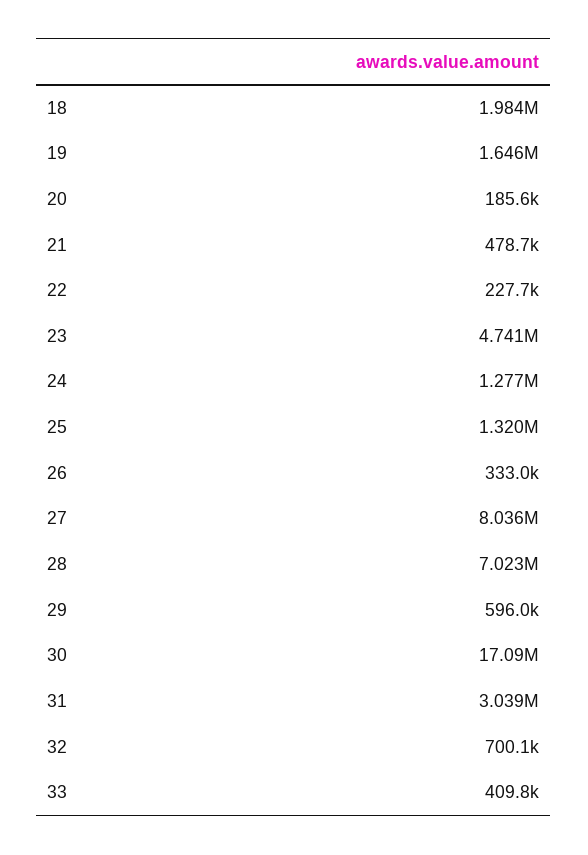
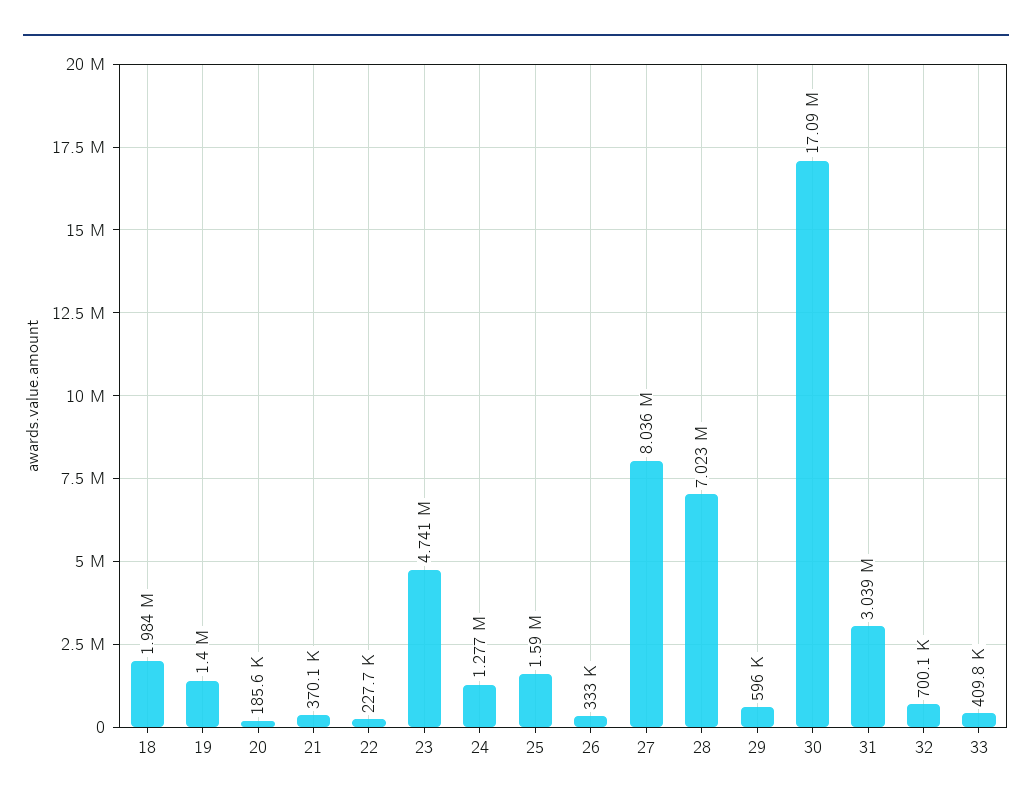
19: 1646000 -> 1400000
21: 478700 -> 370100
25: 1320000 -> 1590000

